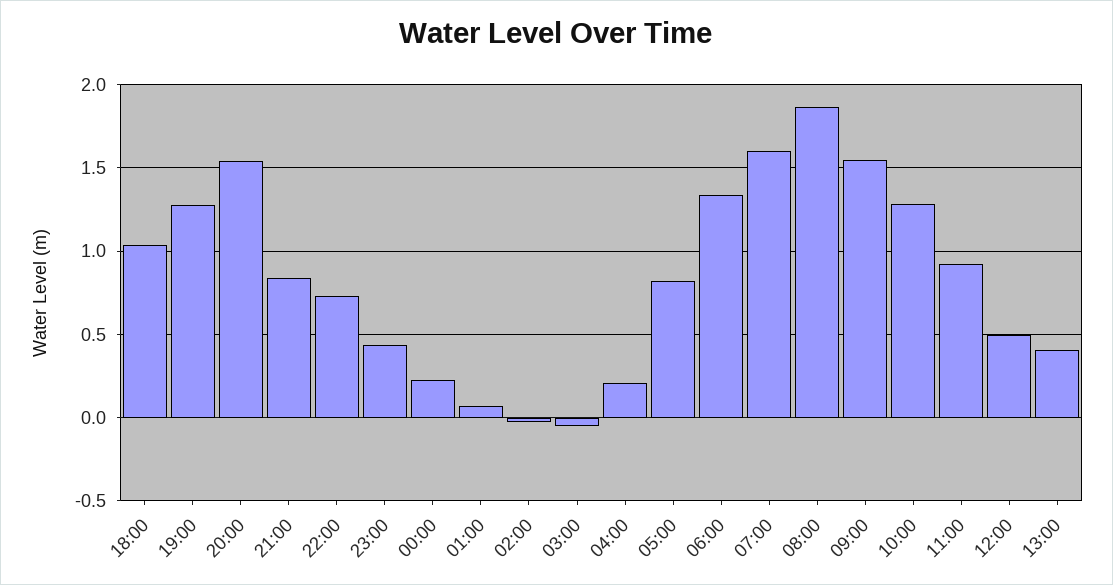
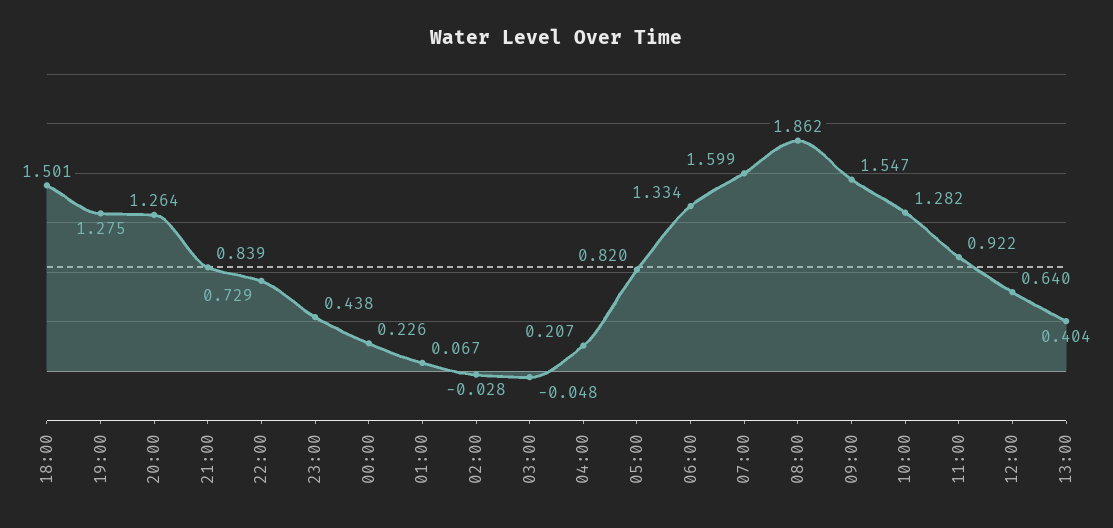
18:00: 1.05 -> 1.501
20:00: 1.55 -> 1.264
12:00: 0.5 -> 0.64

